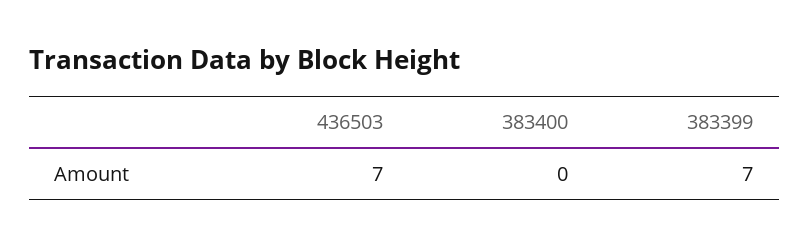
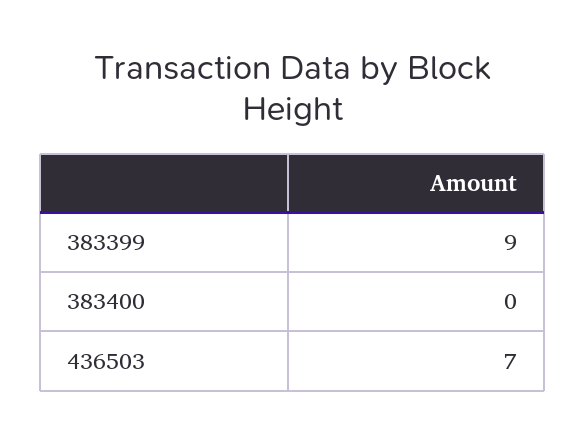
383399: 7 -> 9

